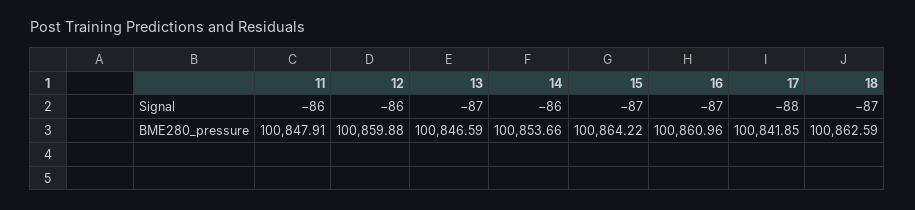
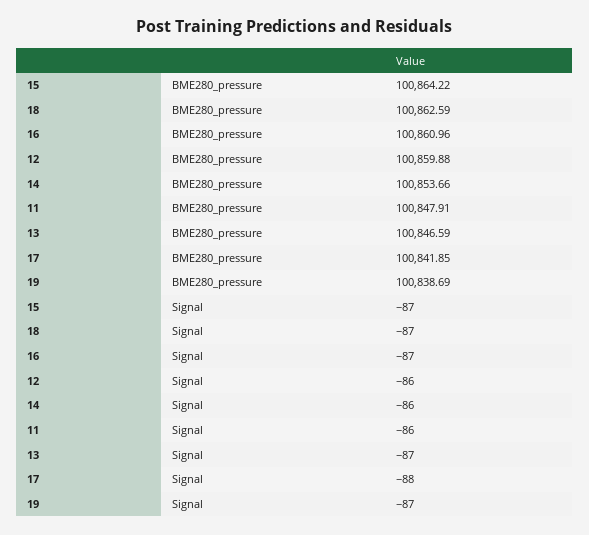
19, BME280_pressure: none -> 100838.69
19, Signal: none -> -87

